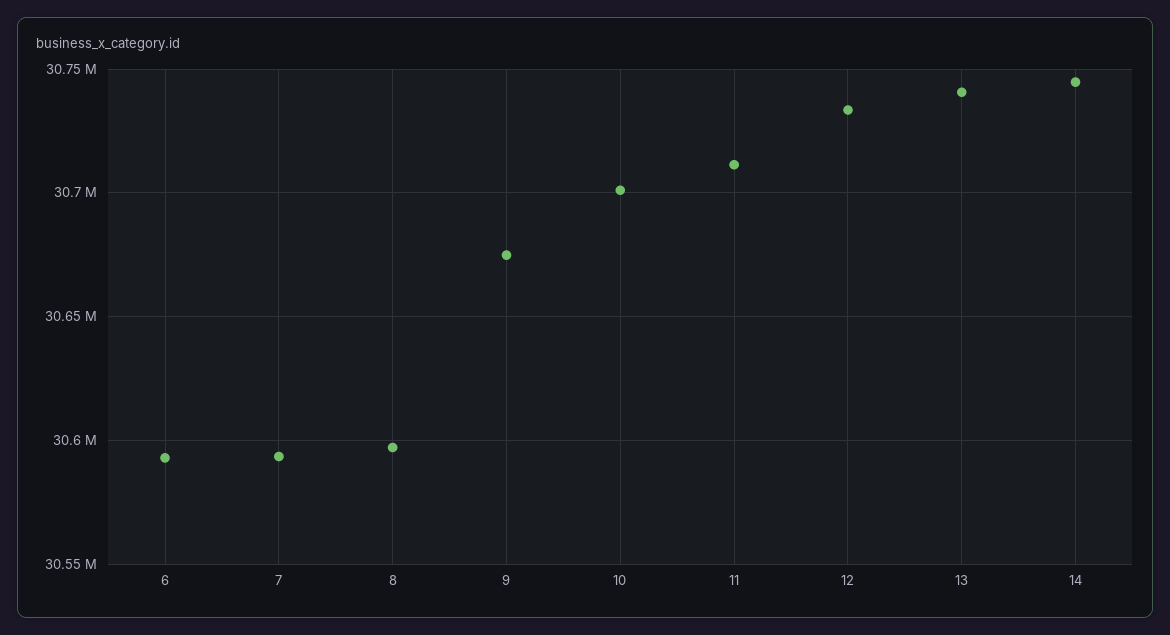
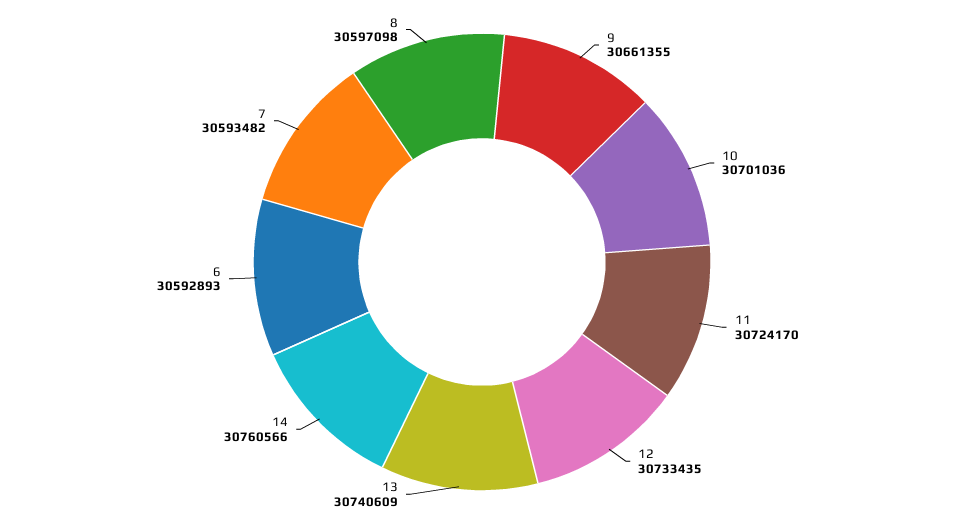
9: 30675000 -> 30661355
11: 30710000 -> 30724170
14: 30745000 -> 30760566

